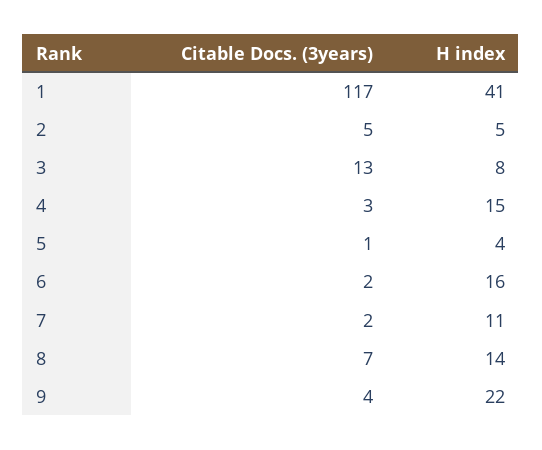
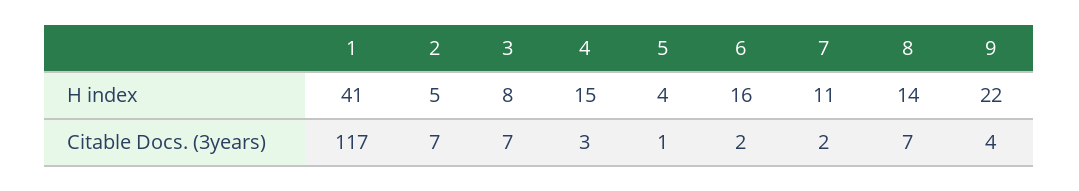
Citable Docs. (3years), 2: 5 -> 7
Citable Docs. (3years), 3: 13 -> 7

